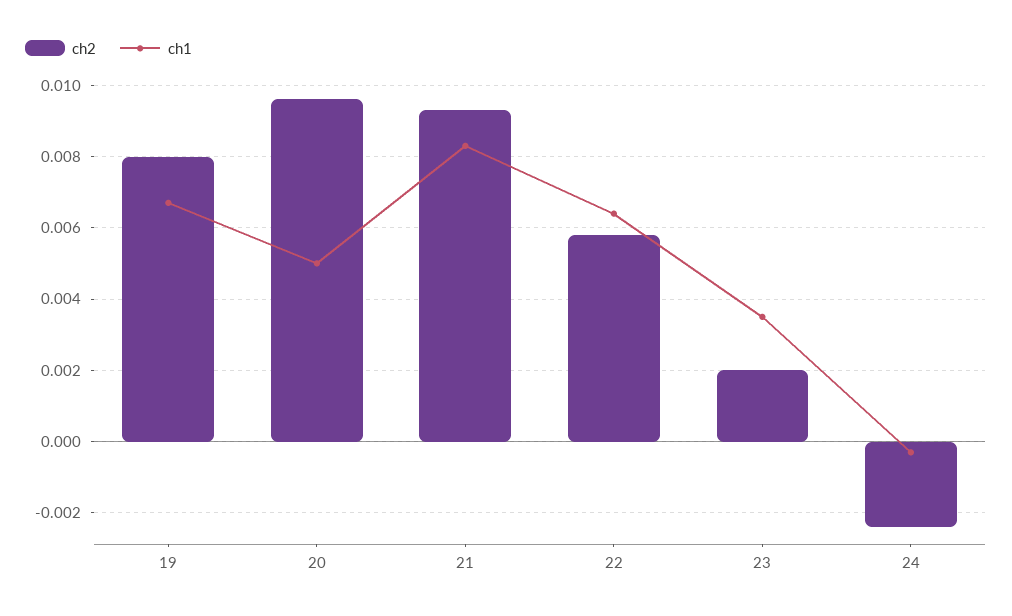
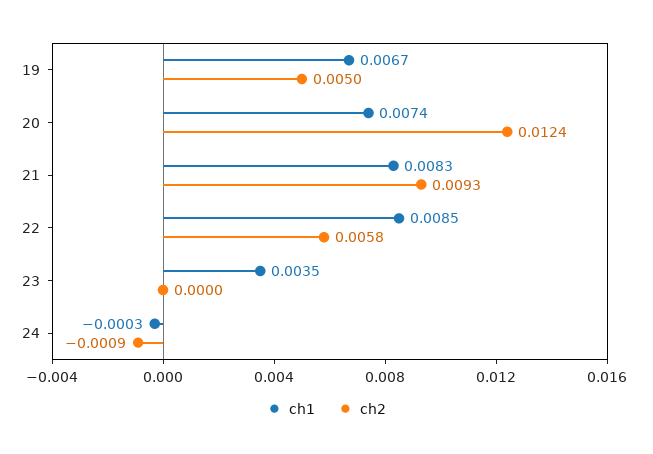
ch2, 19: 0.008 -> 0.005
ch2, 20: 0.0095 -> 0.0124
ch1, 20: 0.005 -> 0.0074
ch1, 22: 0.0065 -> 0.0085
ch2, 23: 0.002 -> 0
ch2, 24: -0.0025 -> -0.0009

